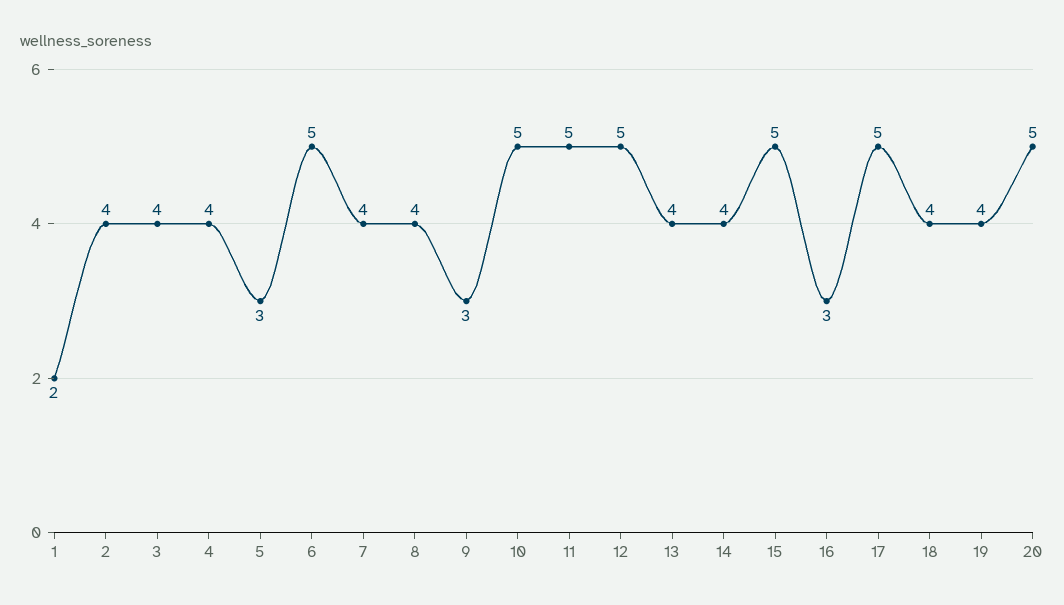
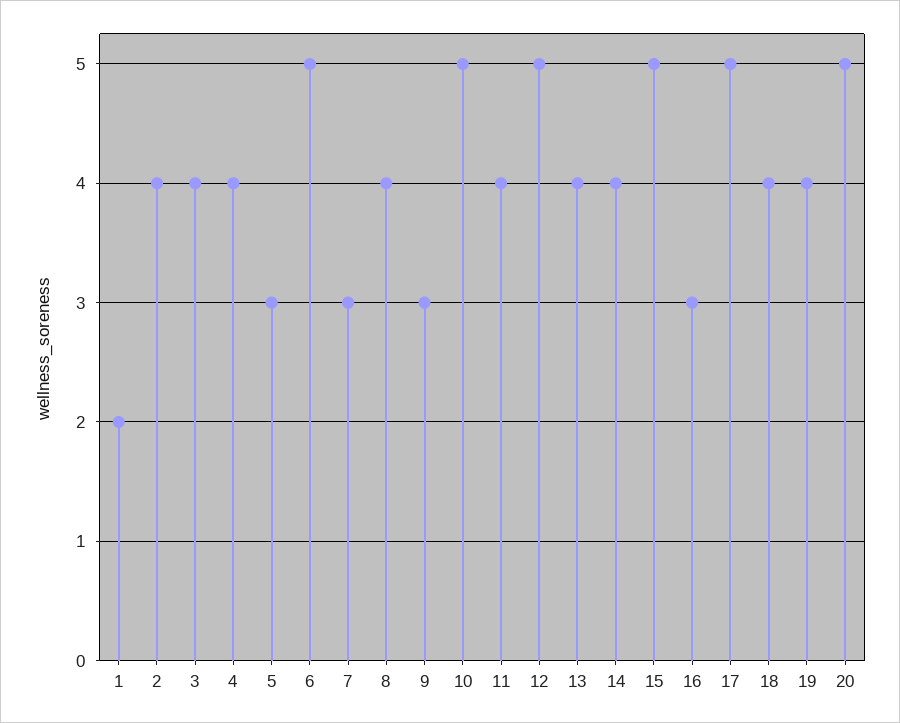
7: 4 -> 3
11: 5 -> 4

